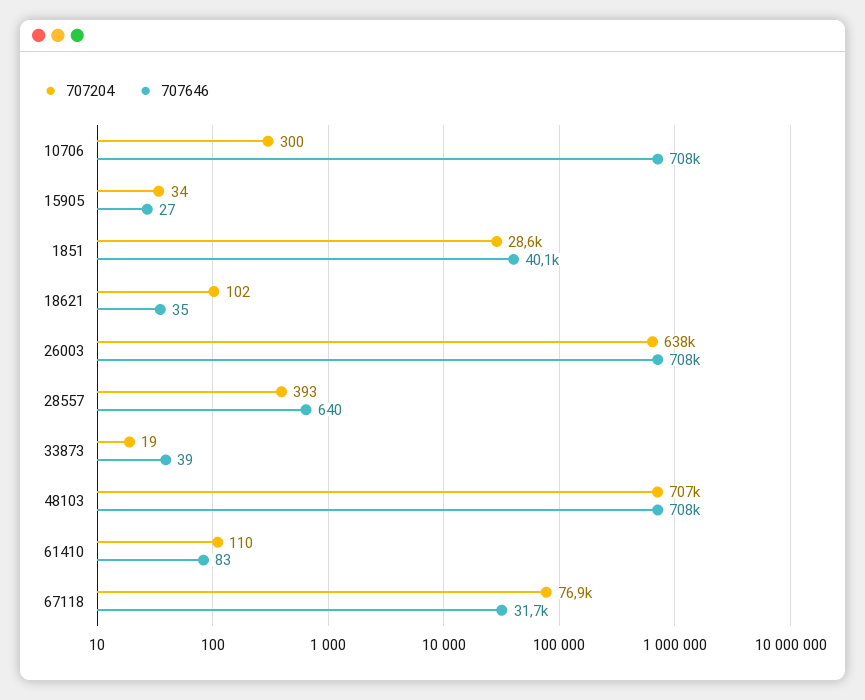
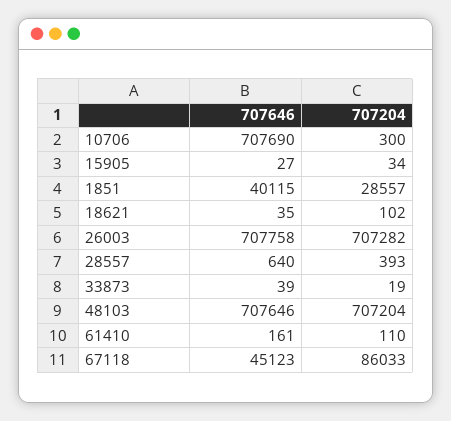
707204, 26003: 638000 -> 707282
707646, 61410: 83 -> 161
707204, 67118: 76900 -> 86033
707646, 67118: 31700 -> 45123

